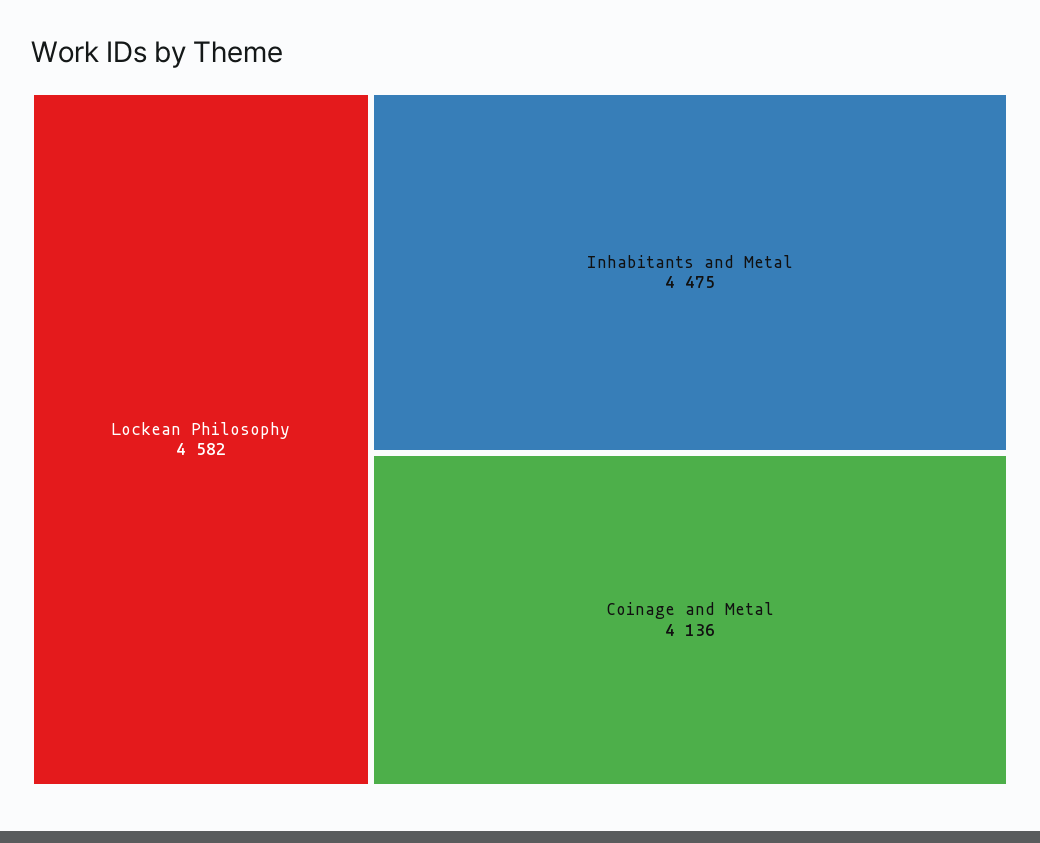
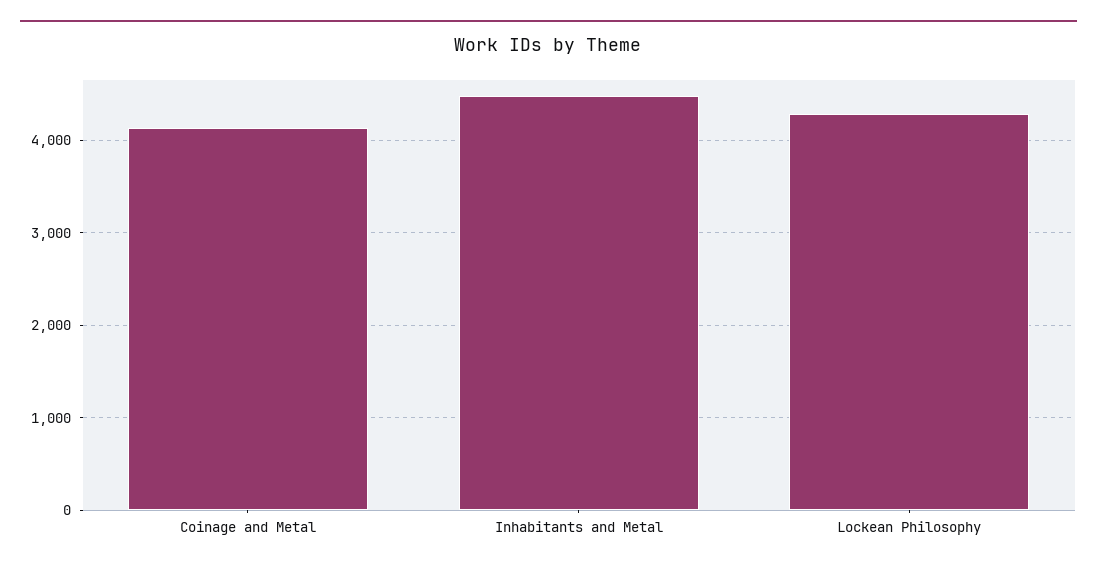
Lockean Philosophy: 4582 -> 4300

